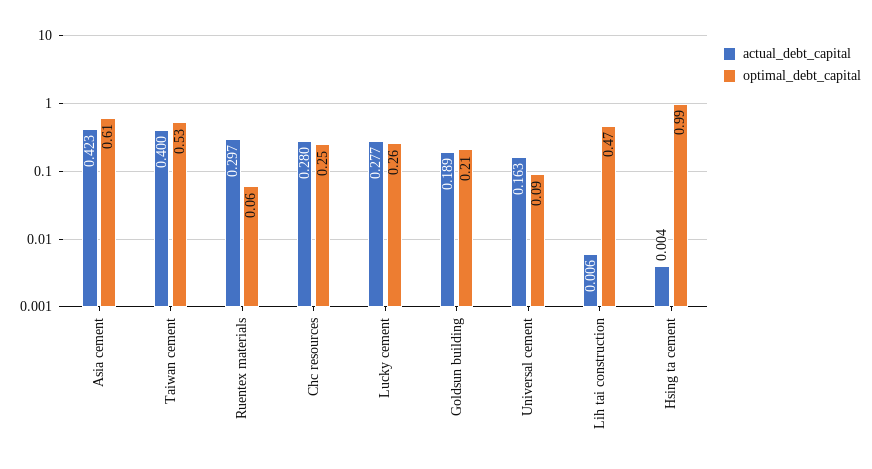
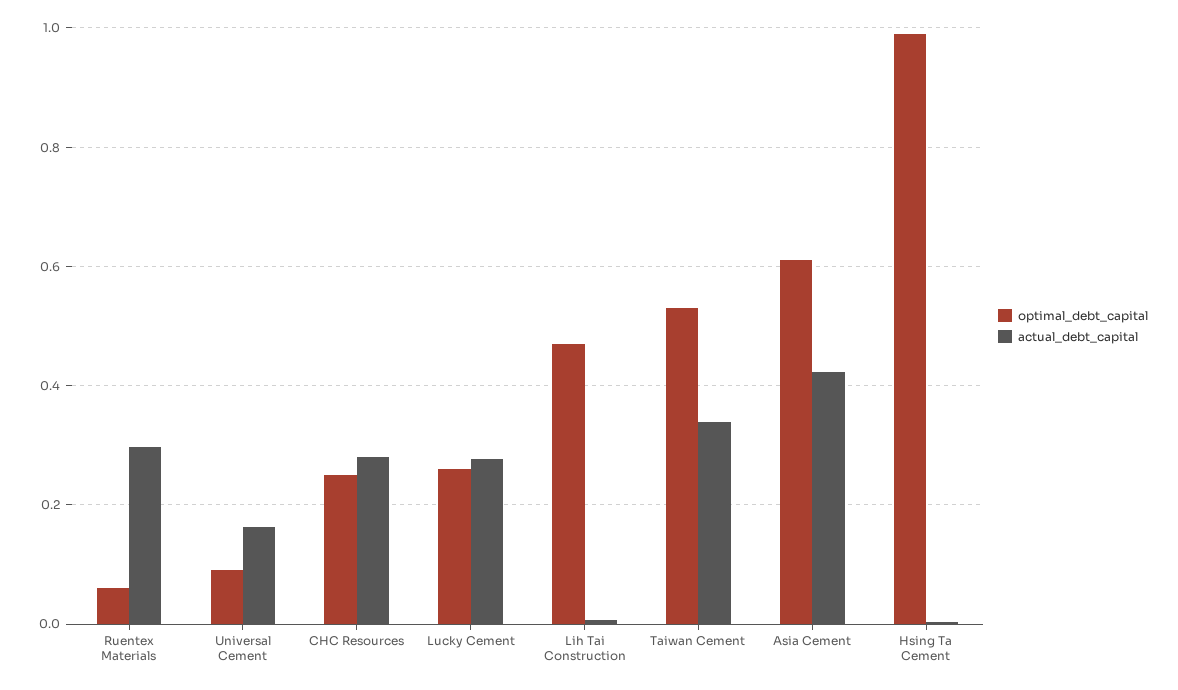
actual_debt_capital, Taiwan cement: 0.4 -> 0.34
actual_debt_capital, Goldsun building: 0.189 -> none
optimal_debt_capital, Goldsun building: 0.21 -> none

